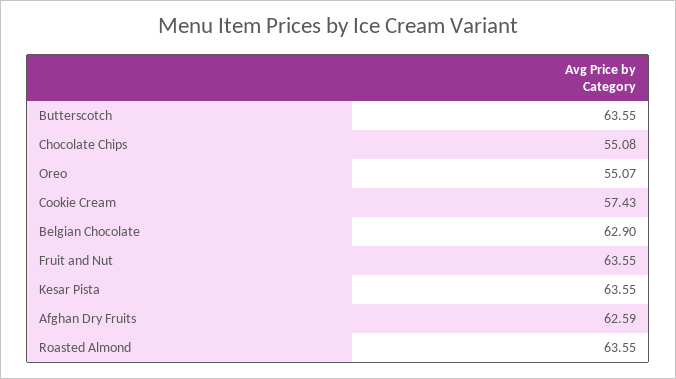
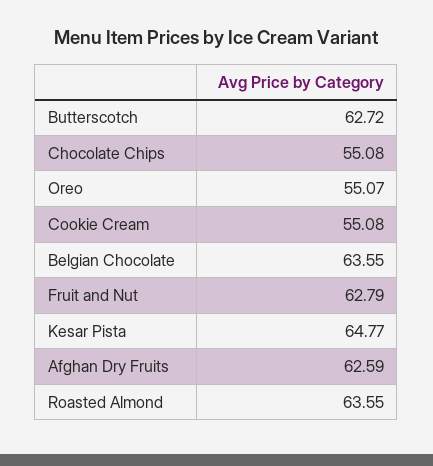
Butterscotch: 63.55 -> 62.72
Cookie Cream: 57.43 -> 55.08
Belgian Chocolate: 62.9 -> 63.55
Fruit and Nut: 63.55 -> 62.79
Kesar Pista: 63.55 -> 64.77

